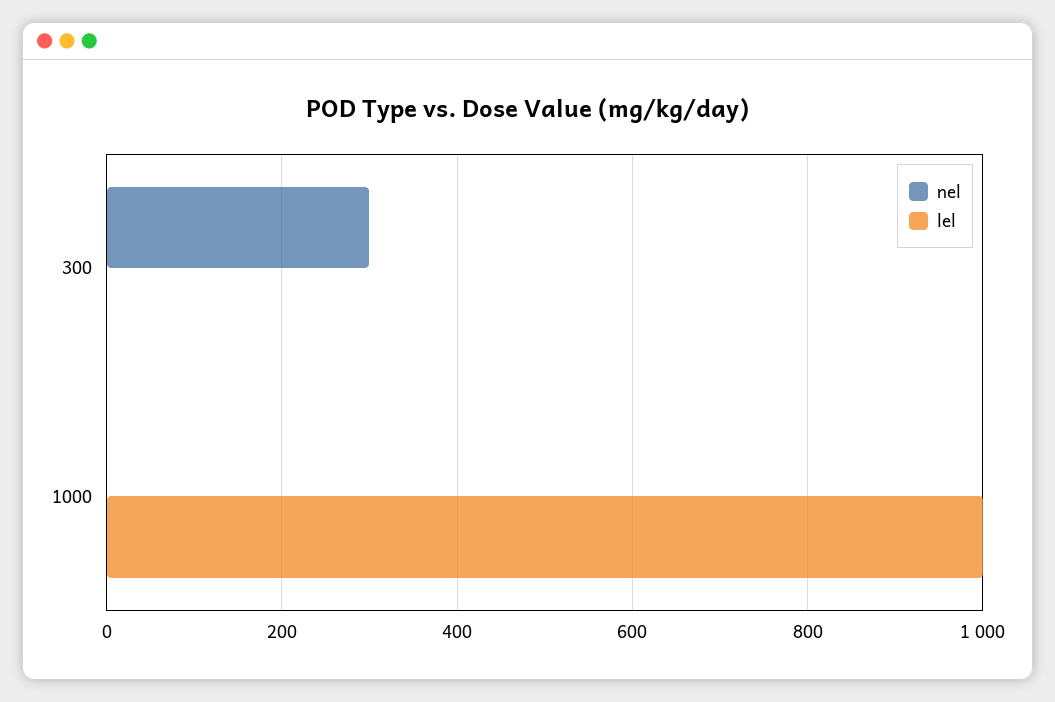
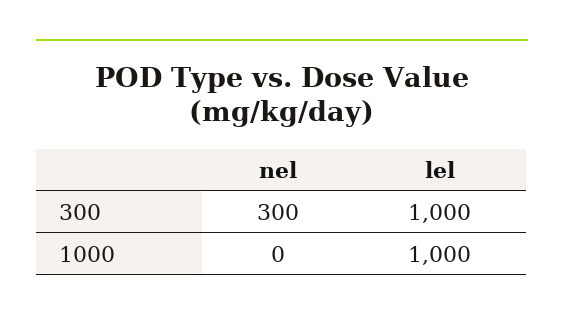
lel, 300: 0 -> 1000

